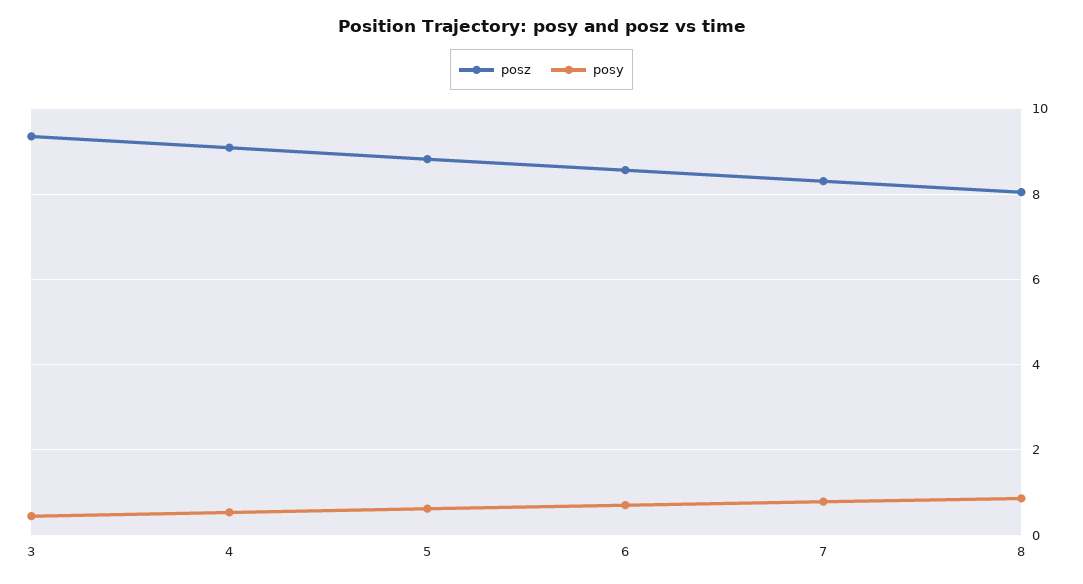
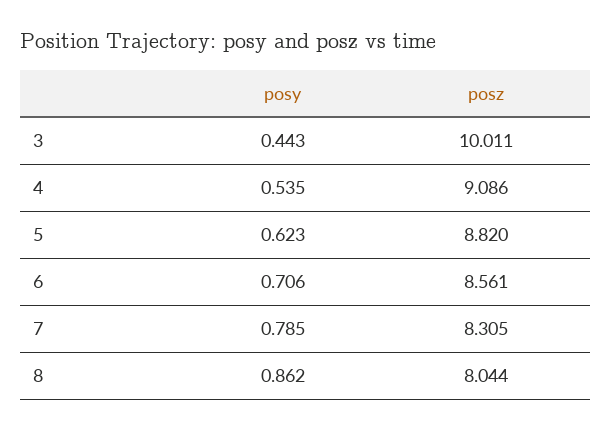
posz, 3: 9.4 -> 10.011

